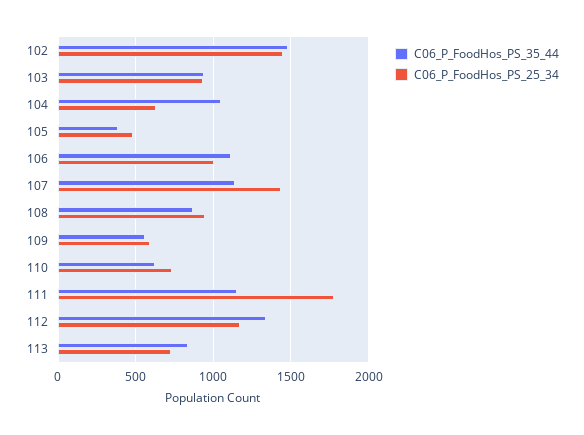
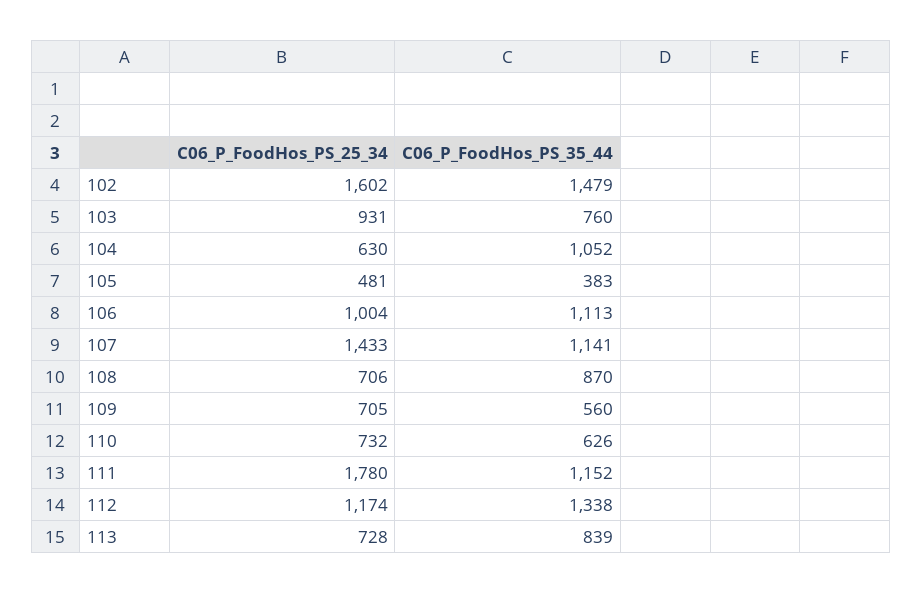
C06_P_FoodHos_PS_25_34, 102: 1450 -> 1602
C06_P_FoodHos_PS_35_44, 103: 950 -> 760
C06_P_FoodHos_PS_25_34, 108: 950 -> 706
C06_P_FoodHos_PS_25_34, 109: 600 -> 705

